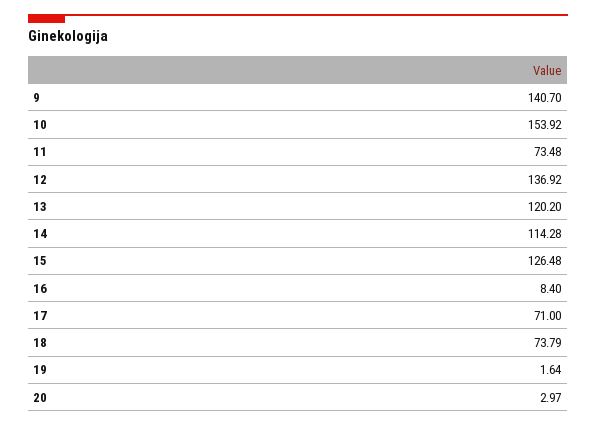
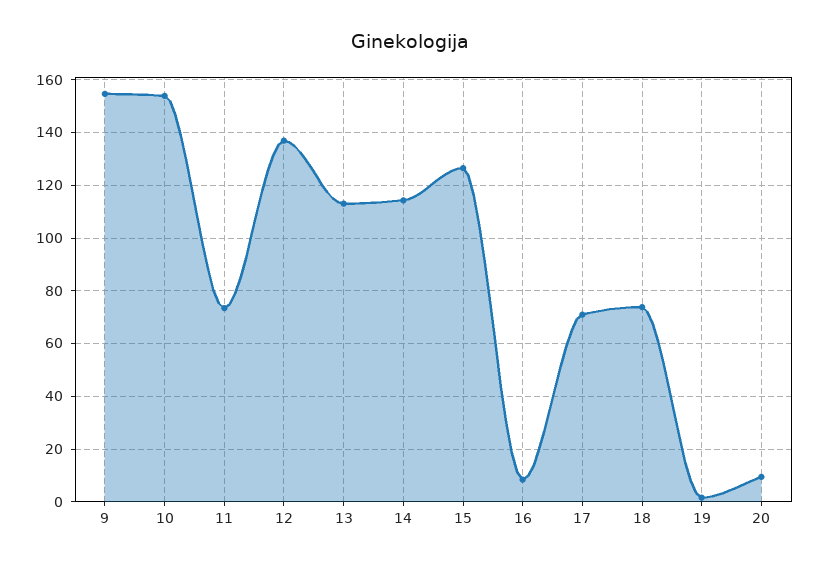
9: 140.7 -> 155
13: 120.2 -> 112.5
20: 2.97 -> 10

